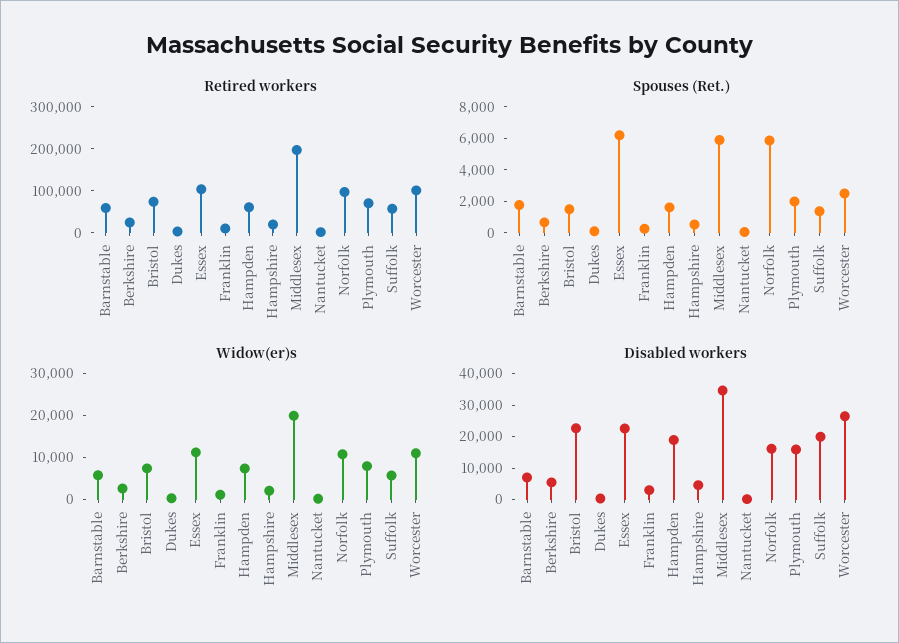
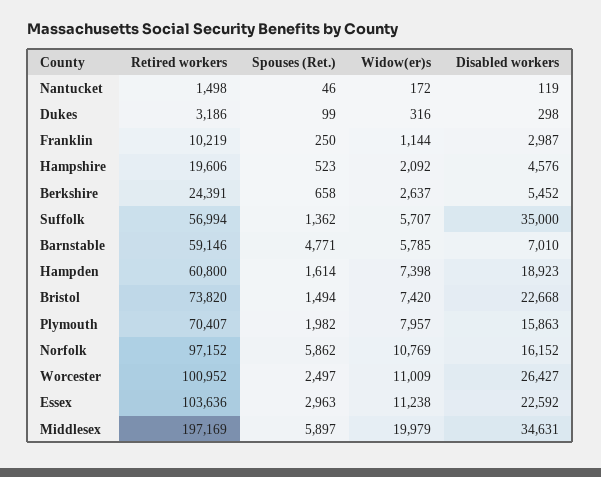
Spouses (Ret.), Barnstable: 2000 -> 4771
Spouses (Ret.), Essex: 6000 -> 2963
Disabled workers, Suffolk: 20000 -> 35000

